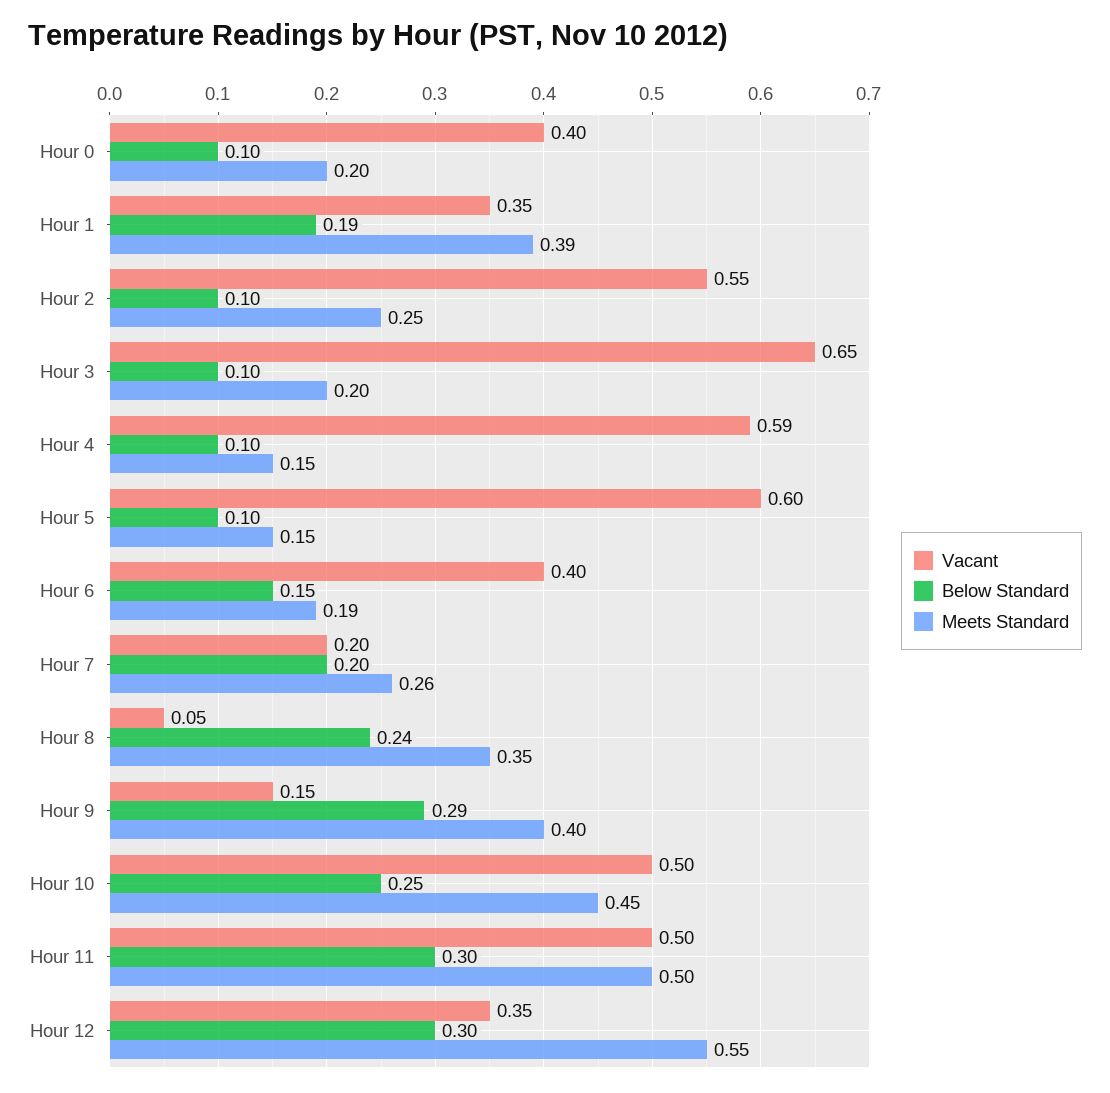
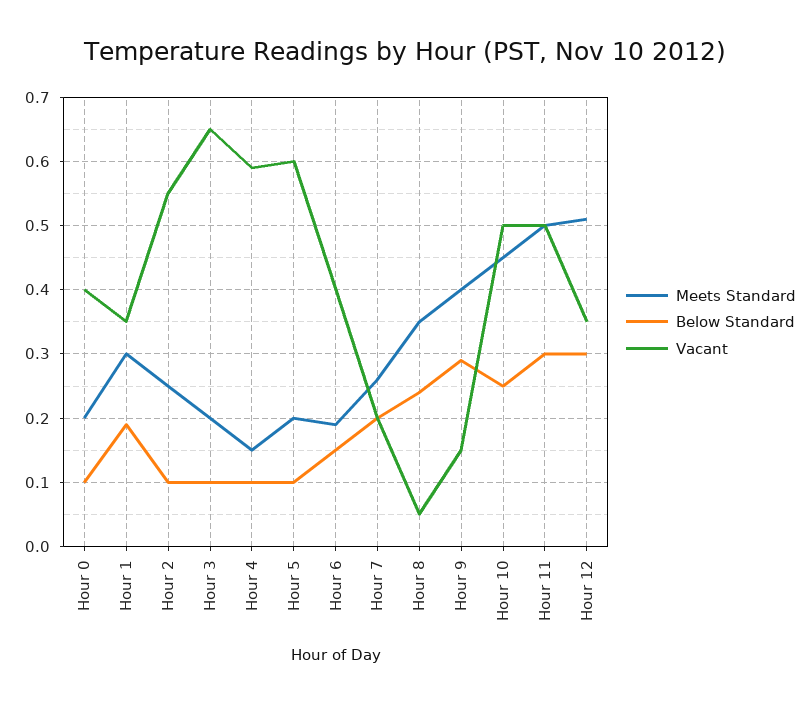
Meets Standard, Hour 1: 0.39 -> 0.3
Meets Standard, Hour 5: 0.15 -> 0.2
Meets Standard, Hour 12: 0.55 -> 0.51

